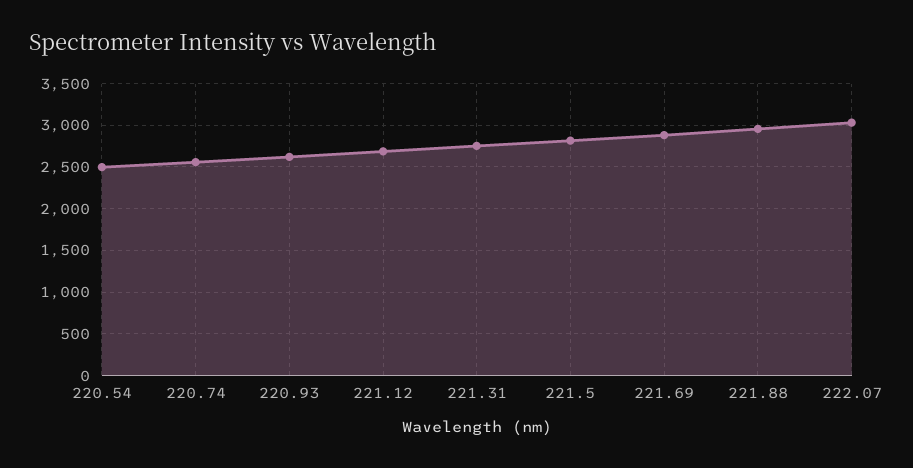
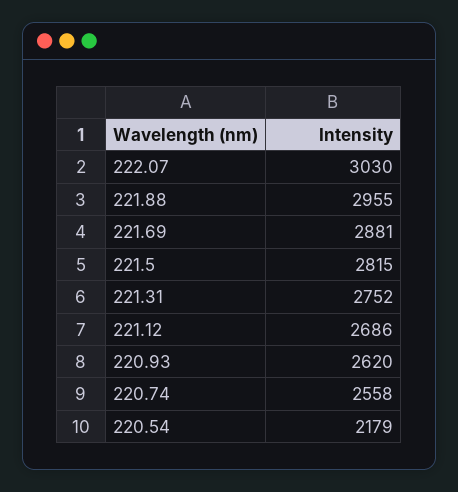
220.54: 2500 -> 2179

